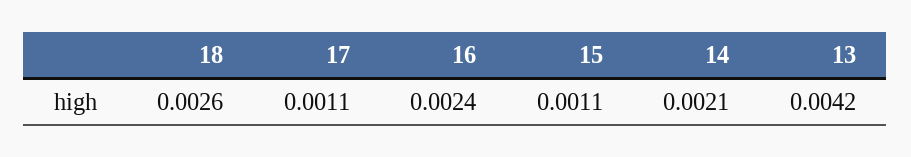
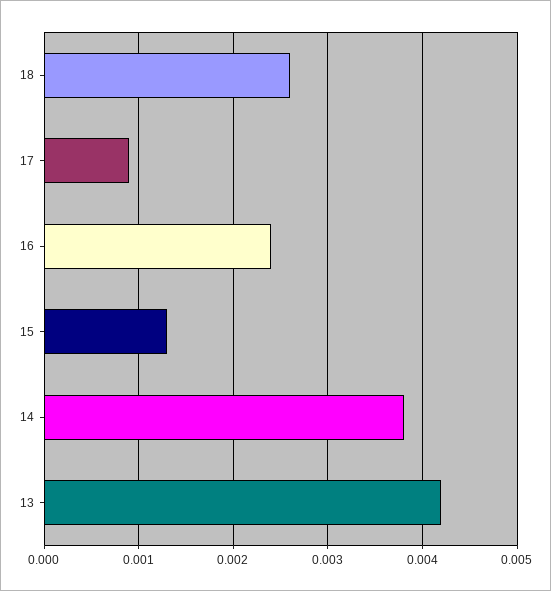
17: 0.0011 -> 0.0009
15: 0.0011 -> 0.0013
14: 0.0021 -> 0.0038

